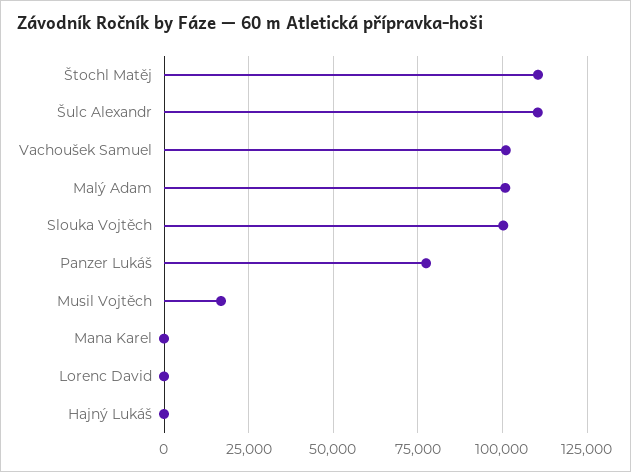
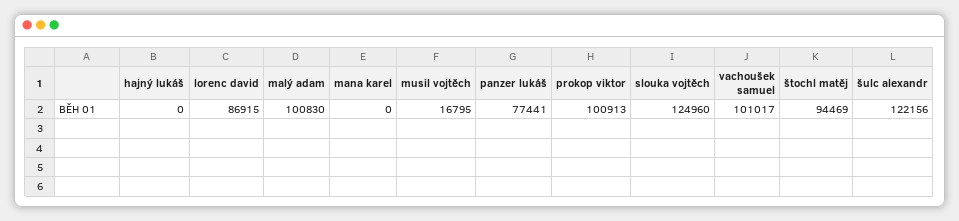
Štochl Matěj: 110000 -> 94469
Šulc Alexandr: 110000 -> 122156
Slouka Vojtěch: 100000 -> 124960
Lorenc David: 0 -> 86915
prokop viktor: none -> 100913

